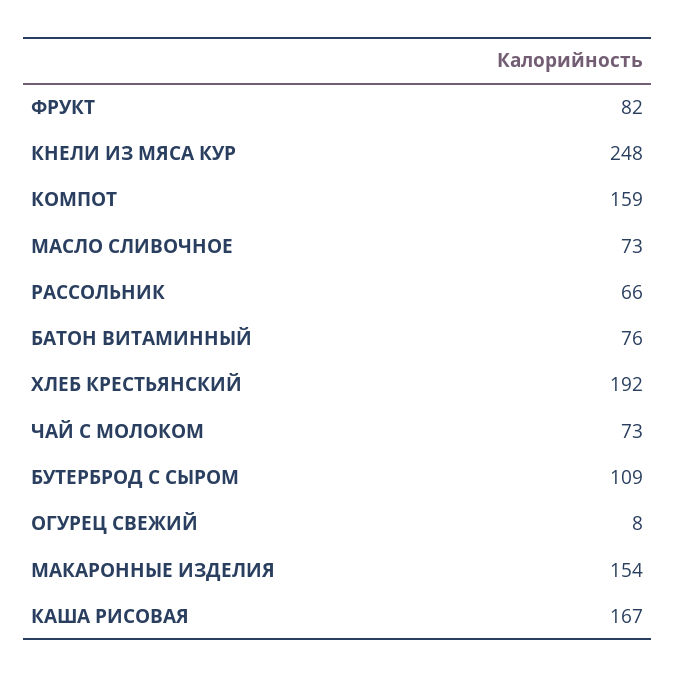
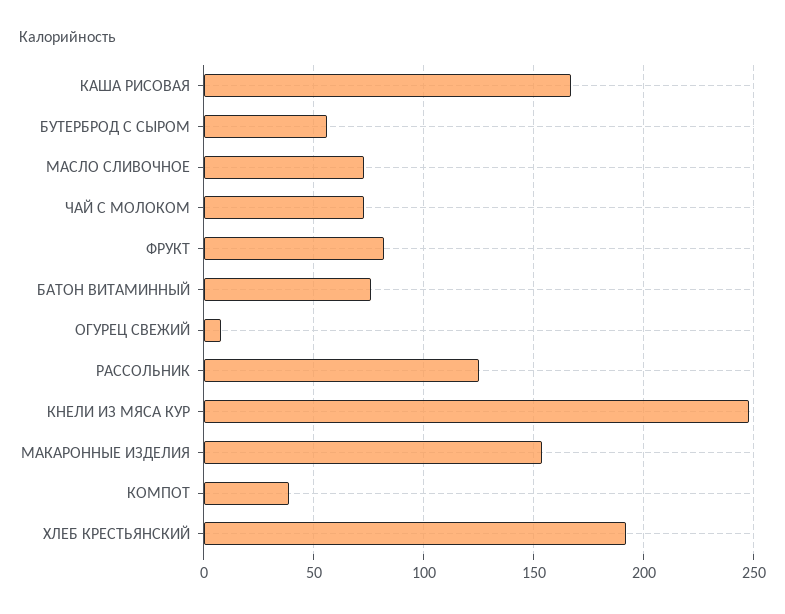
КОМПОТ: 159 -> 40
РАССОЛЬНИК: 66 -> 125
БУТЕРБРОД С СЫРОМ: 109 -> 55

